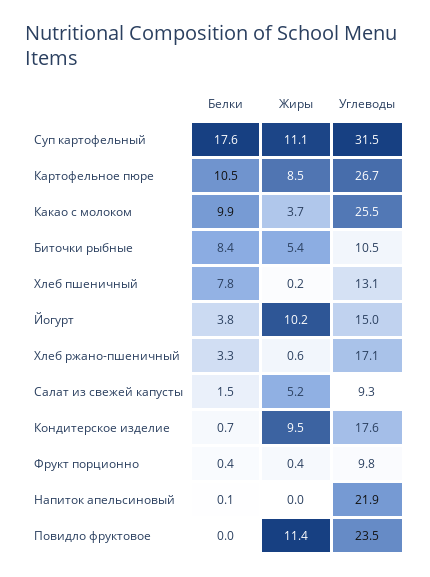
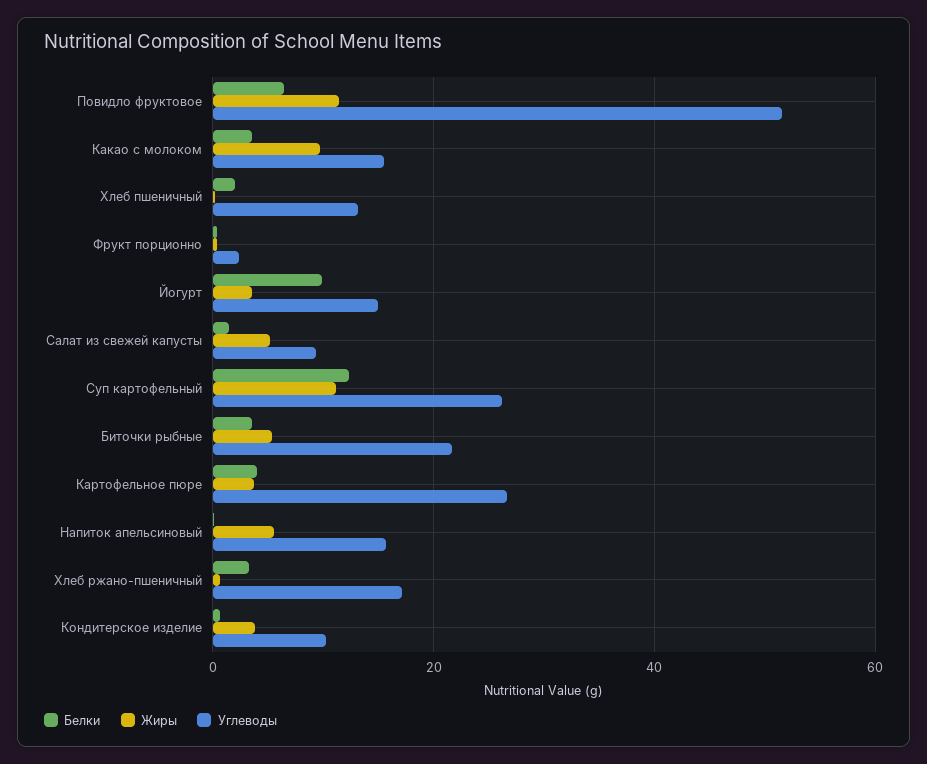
Белки, Суп картофельный: 17.6 -> 12
Углеводы, Суп картофельный: 31.5 -> 26
Белки, Картофельное пюре: 10.5 -> 4
Жиры, Картофельное пюре: 8.5 -> 4
Белки, Какао с молоком: 9.9 -> 4
Жиры, Какао с молоком: 3.7 -> 10
Углеводы, Какао с молоком: 25.5 -> 16
Белки, Биточки рыбные: 8.4 -> 4
Углеводы, Биточки рыбные: 10.5 -> 22
Белки, Хлеб пшеничный: 7.8 -> 2
Белки, Йогурт: 3.8 -> 10
Жиры, Йогурт: 10.2 -> 4
Жиры, Кондитерское изделие: 9.5 -> 4
Углеводы, Кондитерское изделие: 17.6 -> 10
Углеводы, Фрукт порционно: 9.8 -> 2
Жиры, Напиток апельсиновый: 0 -> 6
Углеводы, Напиток апельсиновый: 21.9 -> 16
Белки, Повидло фруктовое: 0 -> 6
Углеводы, Повидло фруктовое: 23.5 -> 52

